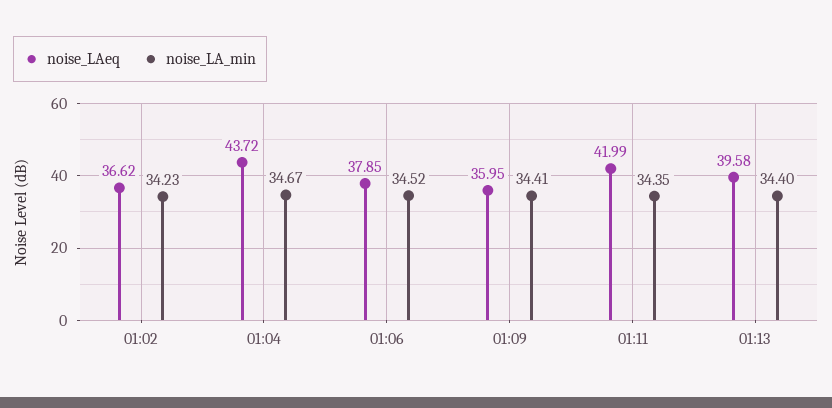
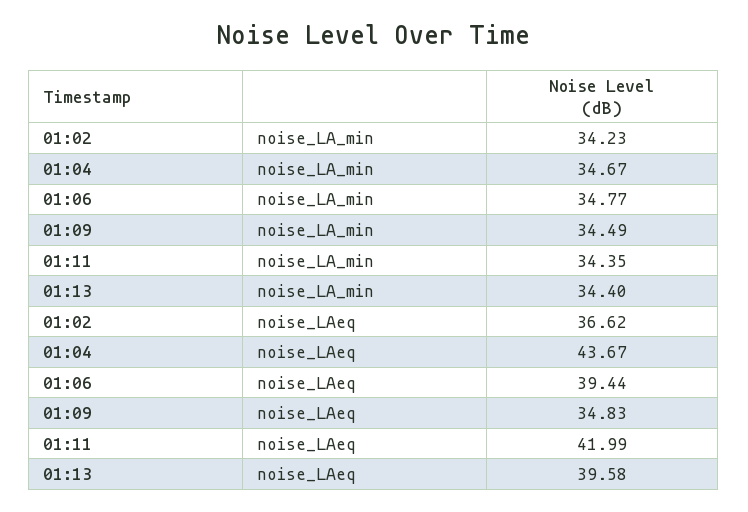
noise_LAeq, 01:04: 43.72 -> 43.67
noise_LAeq, 01:06: 37.85 -> 39.44
noise_LA_min, 01:06: 34.52 -> 34.77
noise_LAeq, 01:09: 35.95 -> 34.83
noise_LA_min, 01:09: 34.41 -> 34.49

